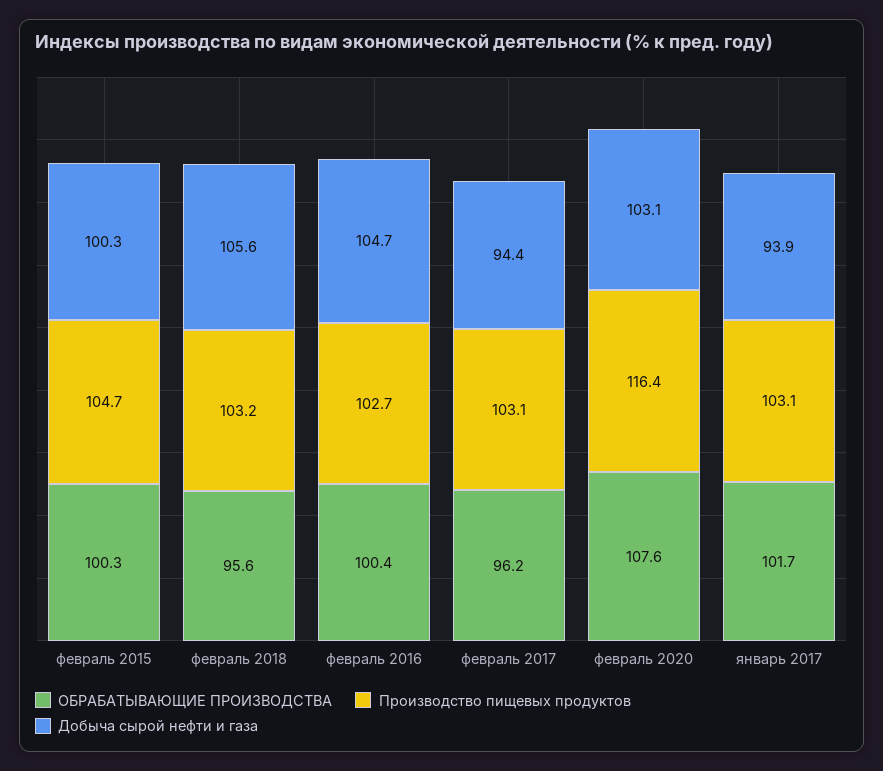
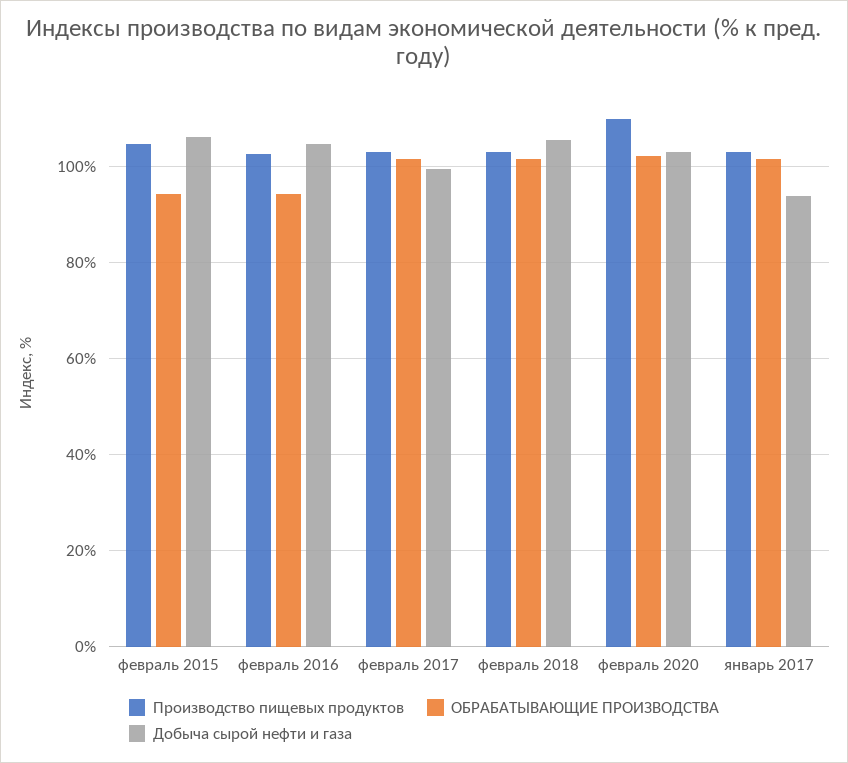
ОБРАБАТЫВАЮЩИЕ ПРОИЗВОДСТВА, февраль 2015: 100.3 -> 94
Добыча сырой нефти и газа, февраль 2015: 100.3 -> 106
ОБРАБАТЫВАЮЩИЕ ПРОИЗВОДСТВА, февраль 2018: 95.6 -> 102
ОБРАБАТЫВАЮЩИЕ ПРОИЗВОДСТВА, февраль 2016: 100.4 -> 94
ОБРАБАТЫВАЮЩИЕ ПРОИЗВОДСТВА, февраль 2017: 96.2 -> 102
Добыча сырой нефти и газа, февраль 2017: 94.4 -> 100
ОБРАБАТЫВАЮЩИЕ ПРОИЗВОДСТВА, февраль 2020: 107.6 -> 102
Производство пищевых продуктов, февраль 2020: 116.4 -> 110

